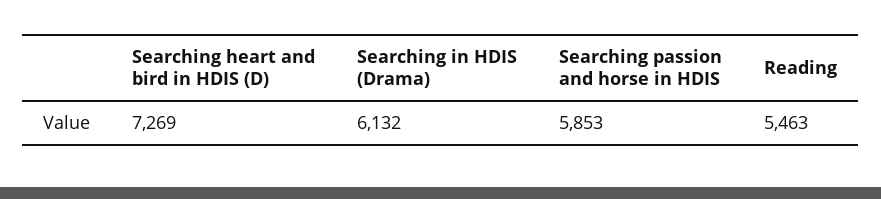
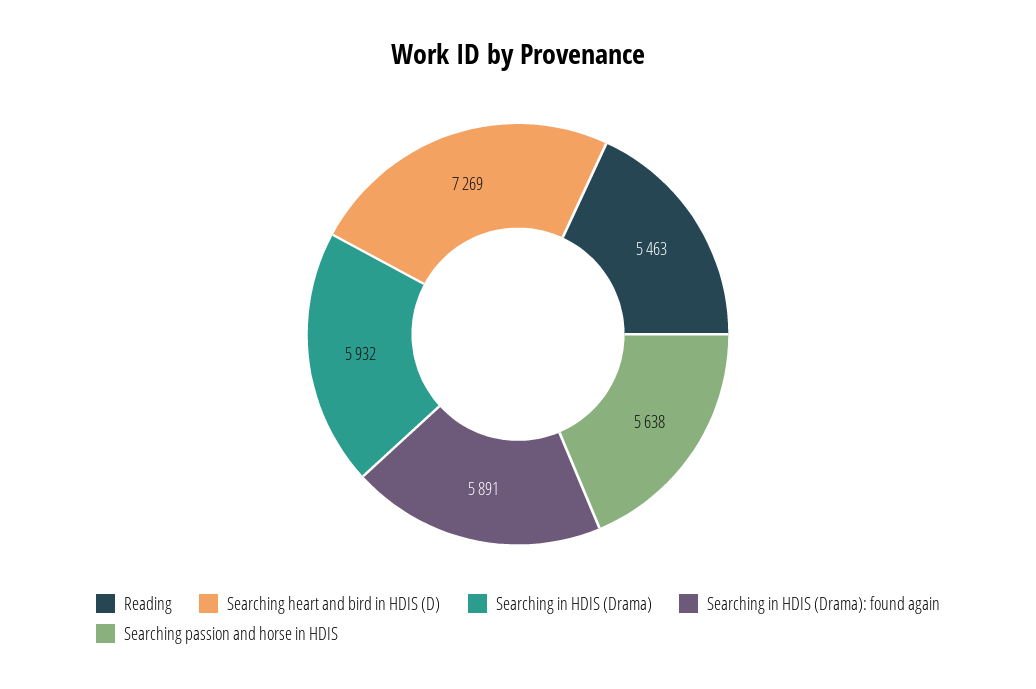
Searching in HDIS (Drama): 6132 -> 5932
Searching passion and horse in HDIS: 5853 -> 5638
Searching in HDIS (Drama): found again: none -> 5891

